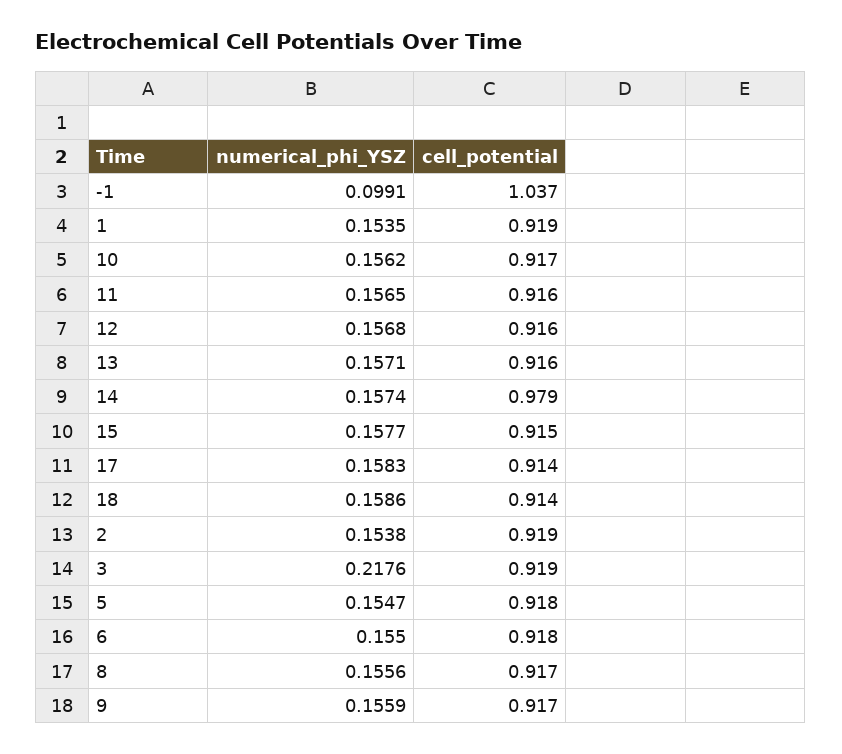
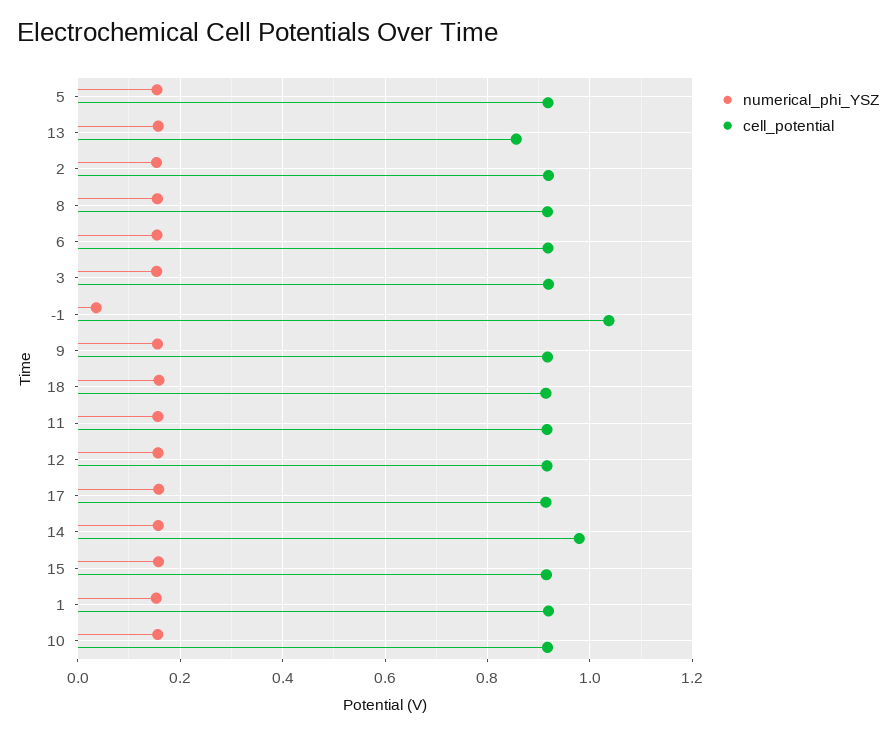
numerical_phi_YSZ, -1: 0.0991 -> 0.04
cell_potential, 13: 0.916 -> 0.86
numerical_phi_YSZ, 3: 0.2176 -> 0.16

